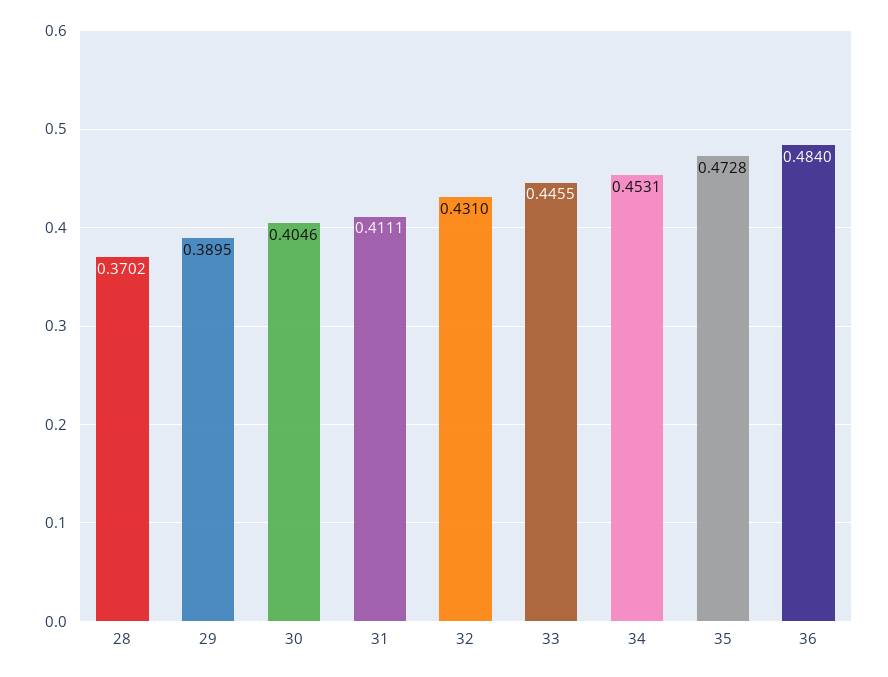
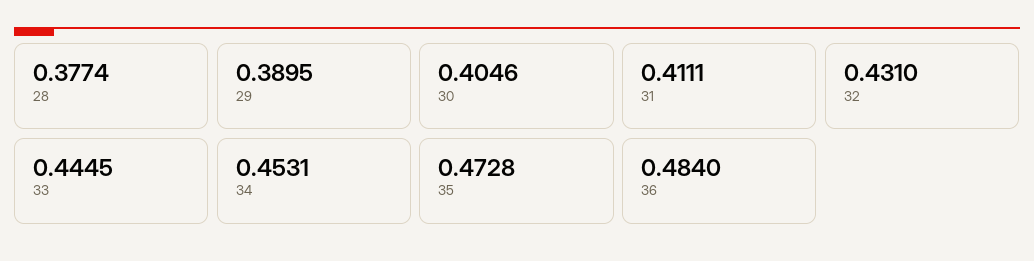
28: 0.3702 -> 0.3774
33: 0.4455 -> 0.4445

